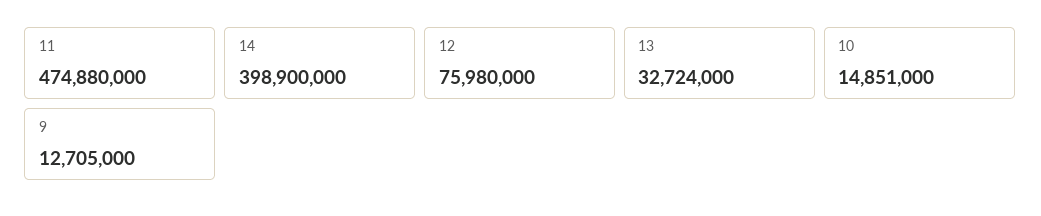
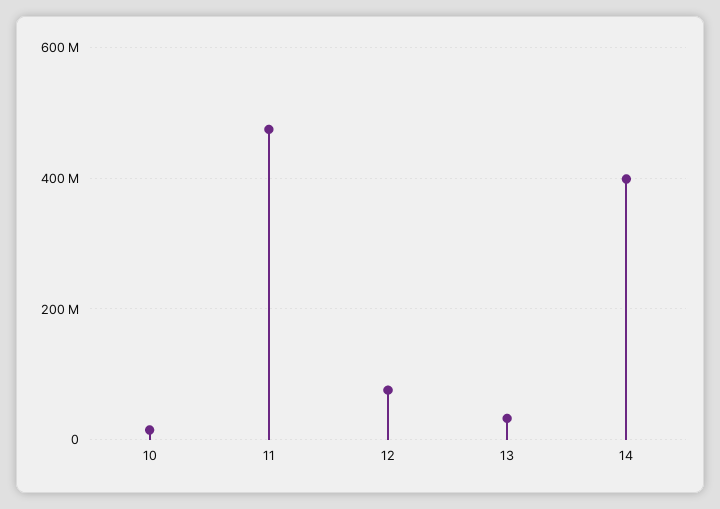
9: 12705000 -> none

